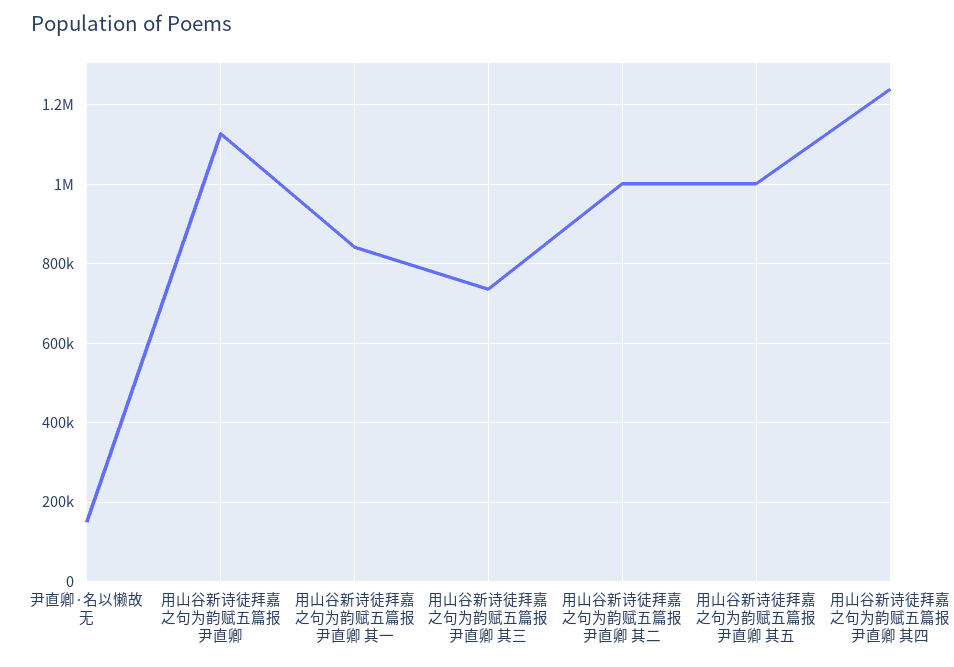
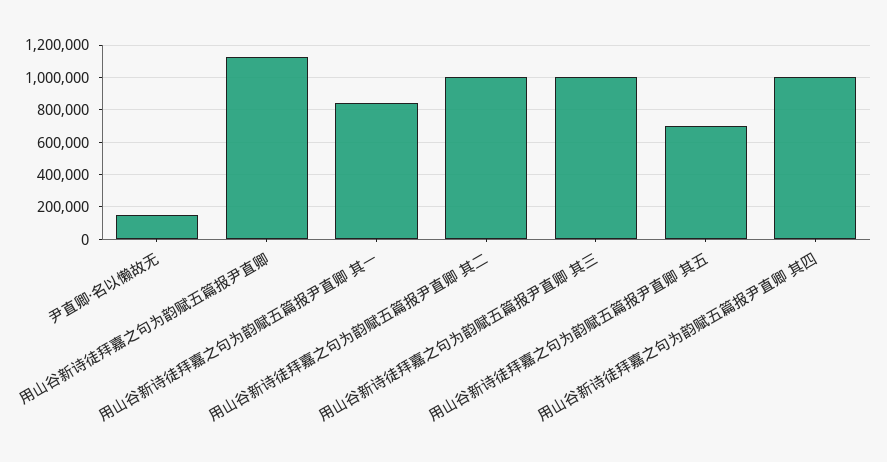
用山谷新诗徒拜嘉之句为韵赋五篇报尹直卿 其三: 740000 -> 1000000
用山谷新诗徒拜嘉之句为韵赋五篇报尹直卿 其五: 1000000 -> 700000
用山谷新诗徒拜嘉之句为韵赋五篇报尹直卿 其四: 1240000 -> 1000000

